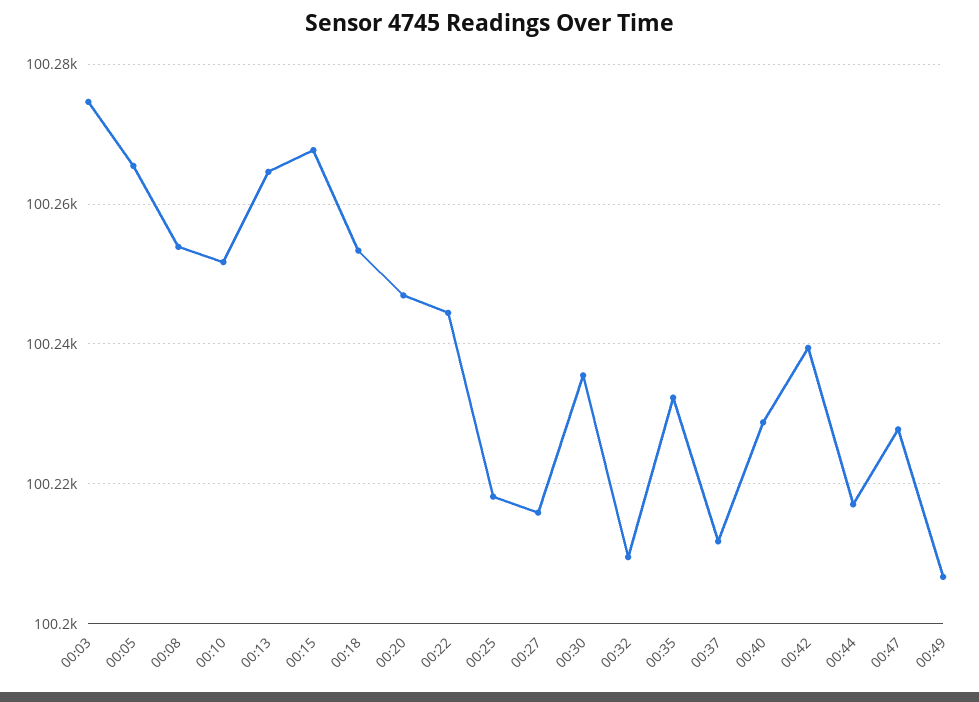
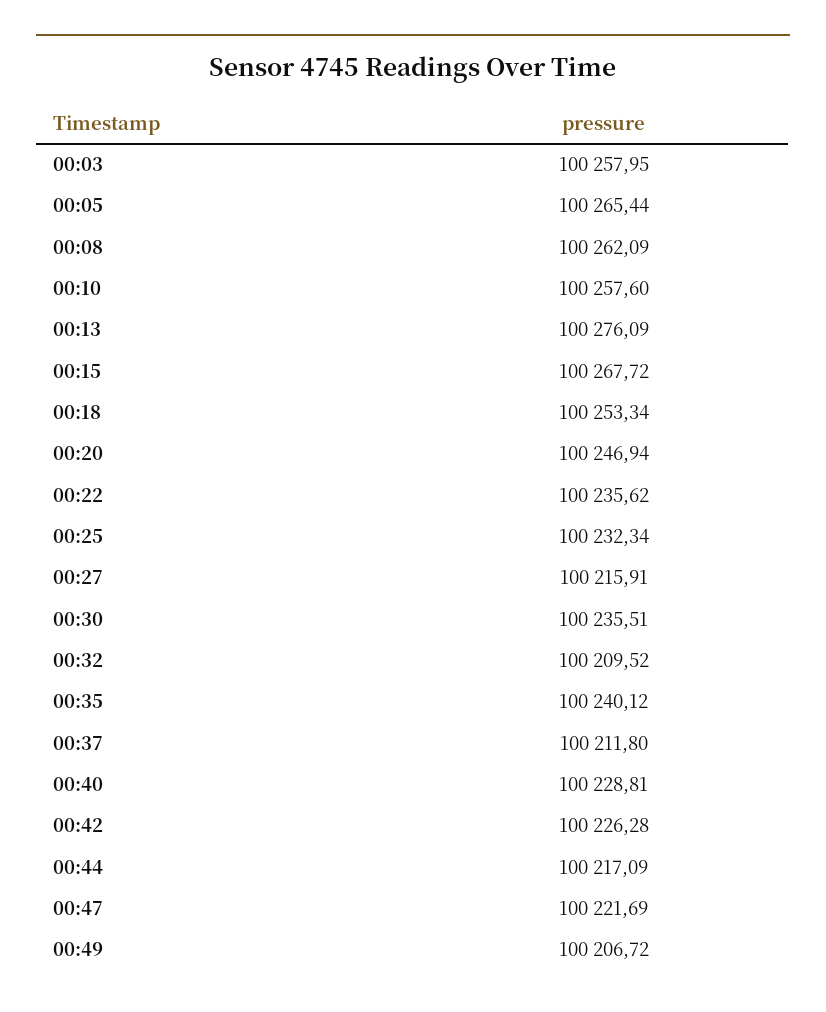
00:03: 100274 -> 100257.95
00:08: 100254 -> 100262.09
00:10: 100252 -> 100257.6
00:13: 100264 -> 100276.09
00:22: 100244 -> 100235.62
00:25: 100218 -> 100232.34
00:35: 100232 -> 100240.12
00:42: 100240 -> 100226.28
00:47: 100228 -> 100221.69

